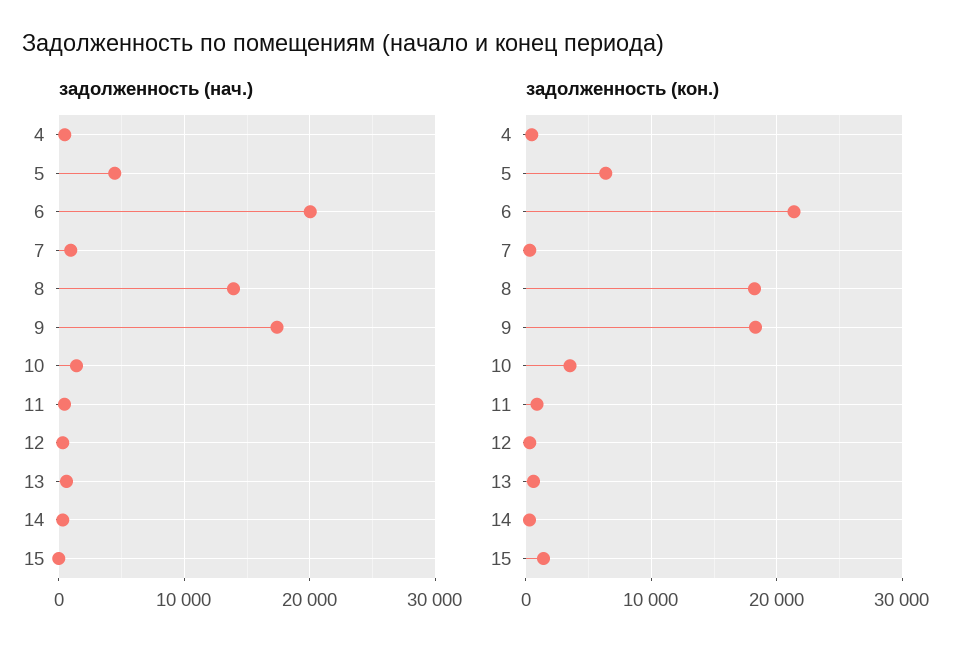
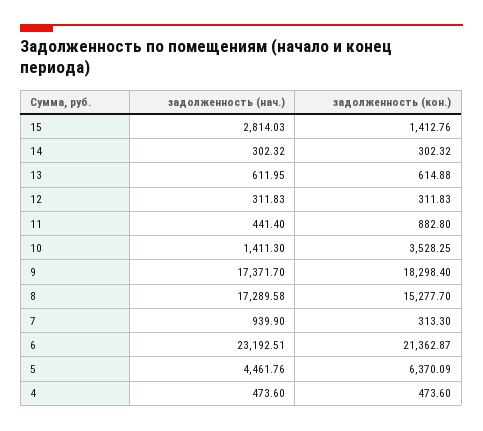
задолженность (нач.), 6: 20000 -> 23192.51
задолженность (нач.), 8: 14000 -> 17289.58
задолженность (нач.), 15: 0 -> 2814.03
задолженность (кон.), 8: 18000 -> 15277.7

